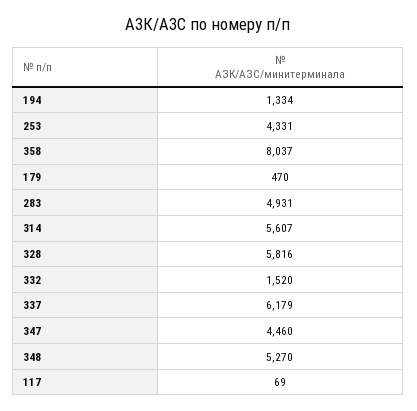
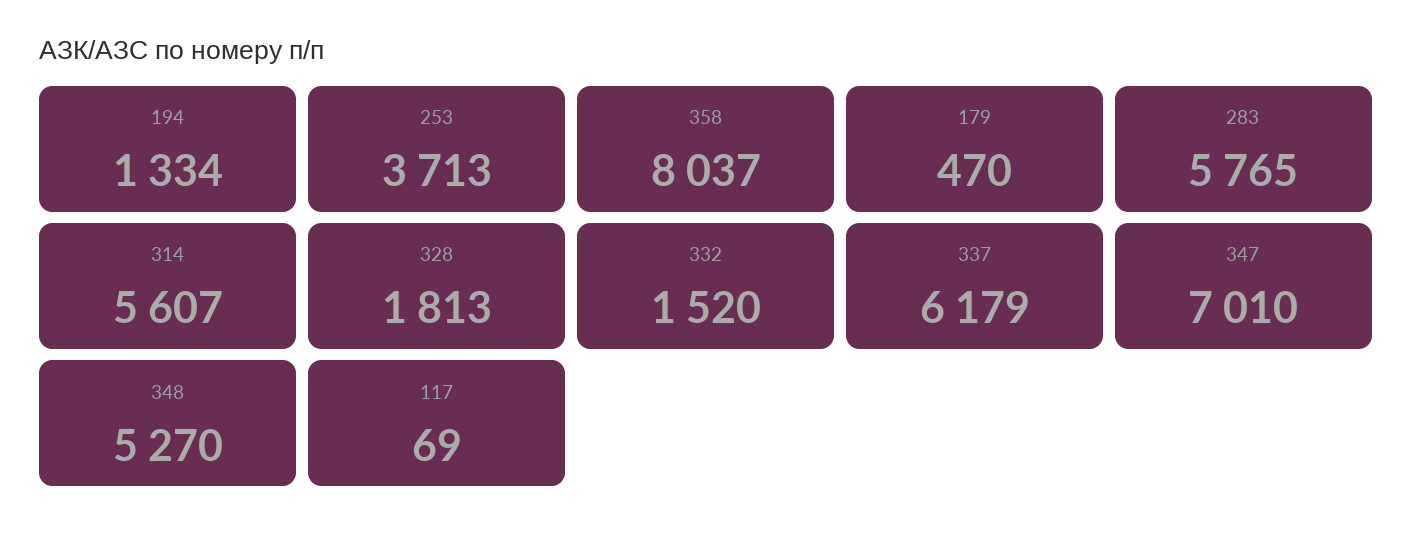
253: 4331 -> 3713
283: 4931 -> 5765
328: 5816 -> 1813
347: 4460 -> 7010

